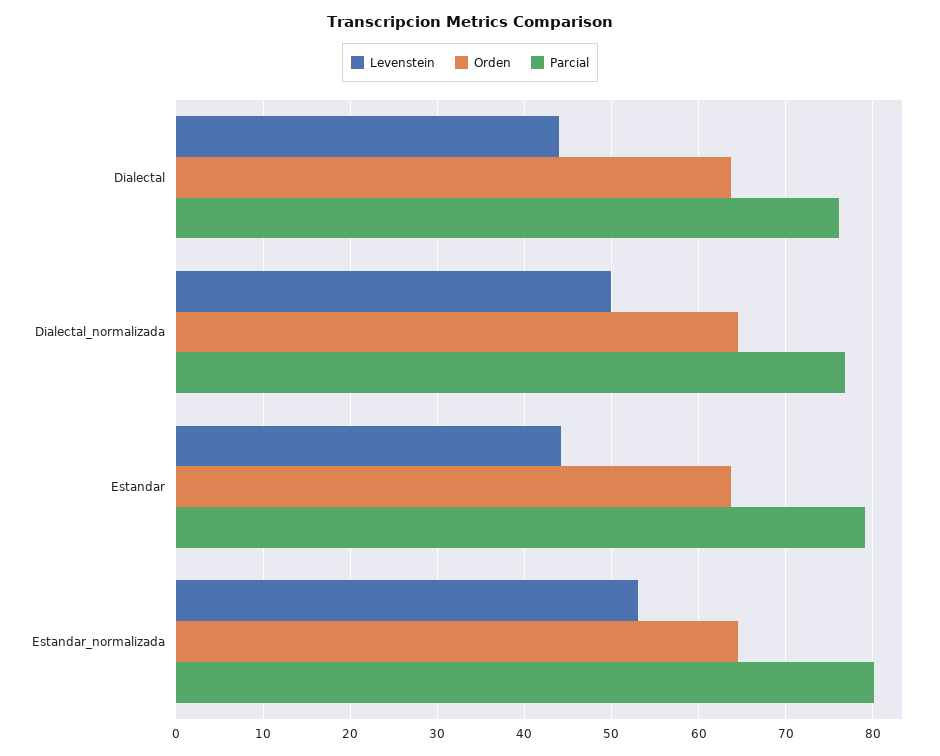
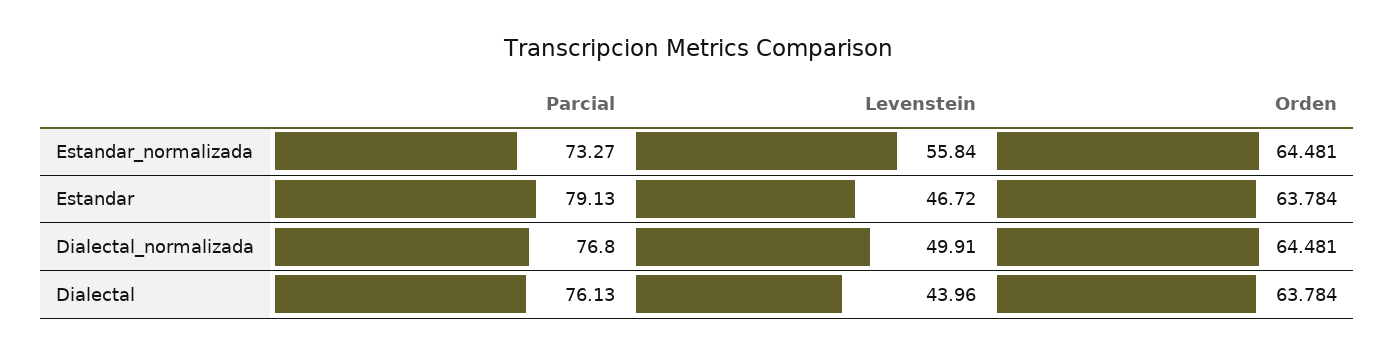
Levenstein, Estandar: 44 -> 46.72
Levenstein, Estandar_normalizada: 53 -> 55.84
Parcial, Estandar_normalizada: 80 -> 73.27

